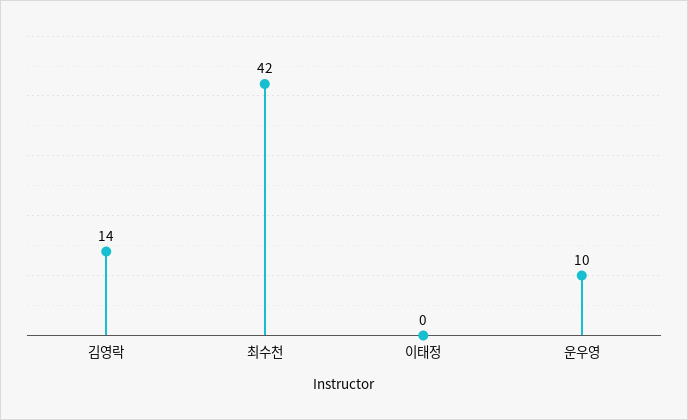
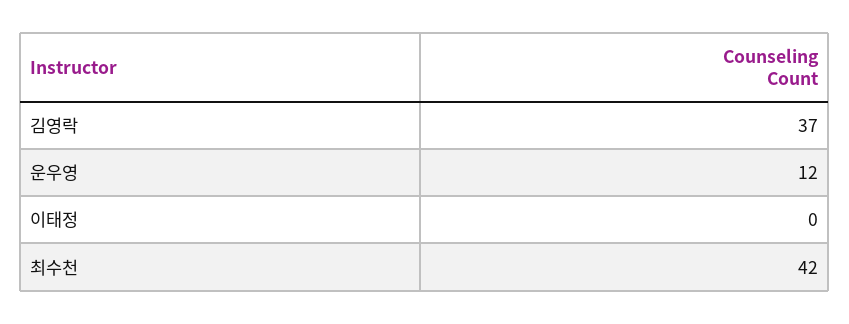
김영락: 14 -> 37
운우영: 10 -> 12

